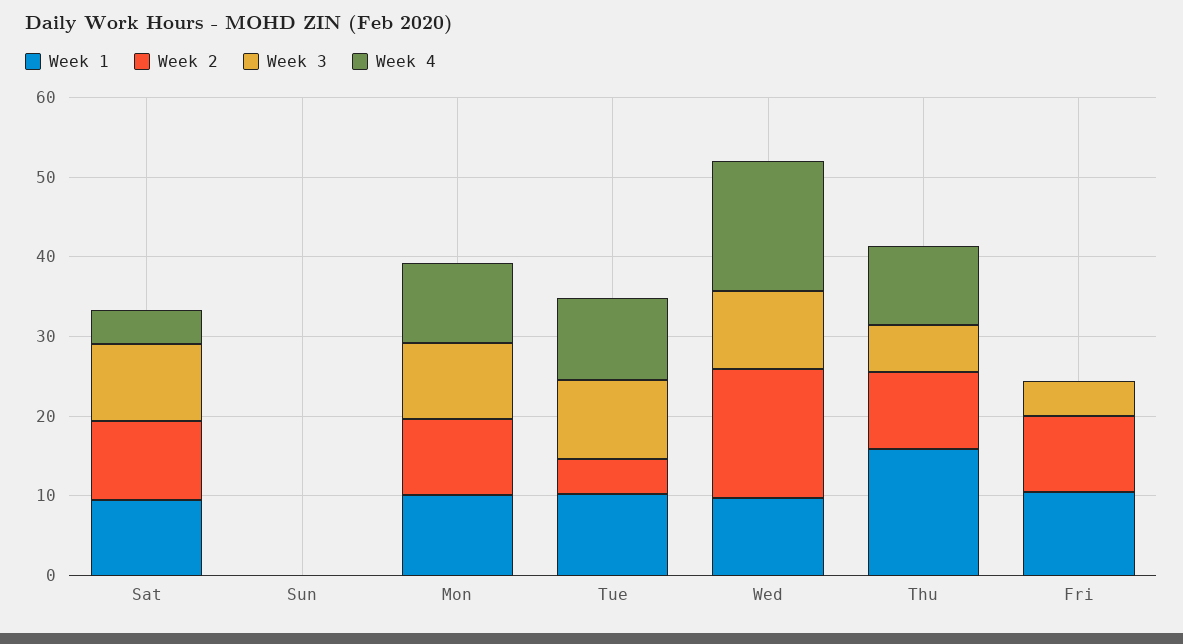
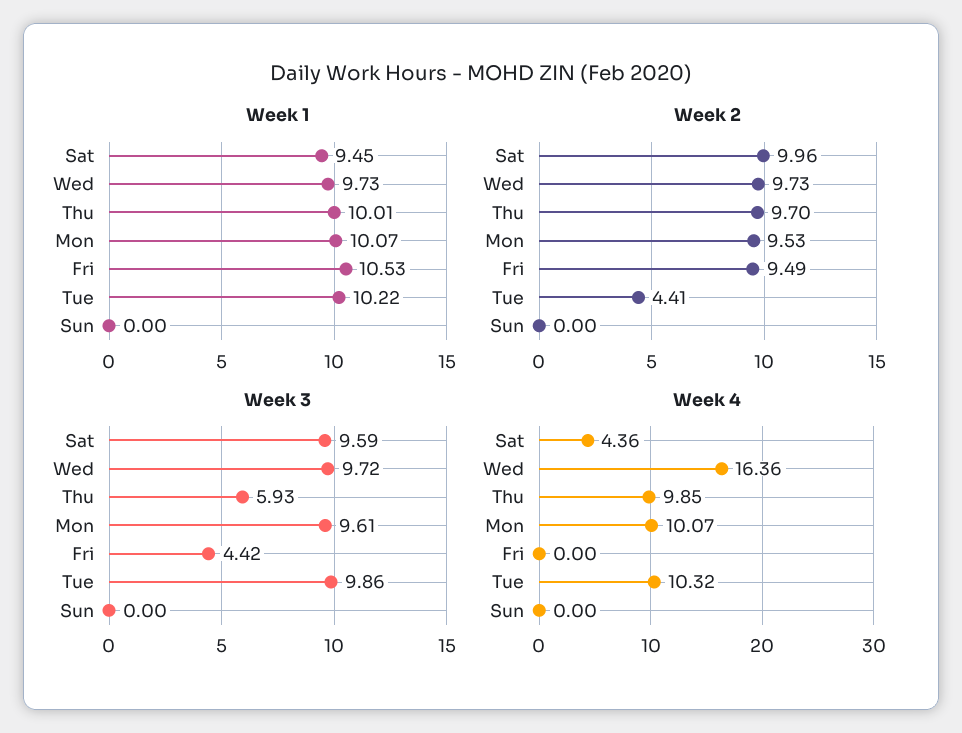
Week 2, Wed: 16 -> 9.73
Week 1, Thu: 16 -> 10.01

